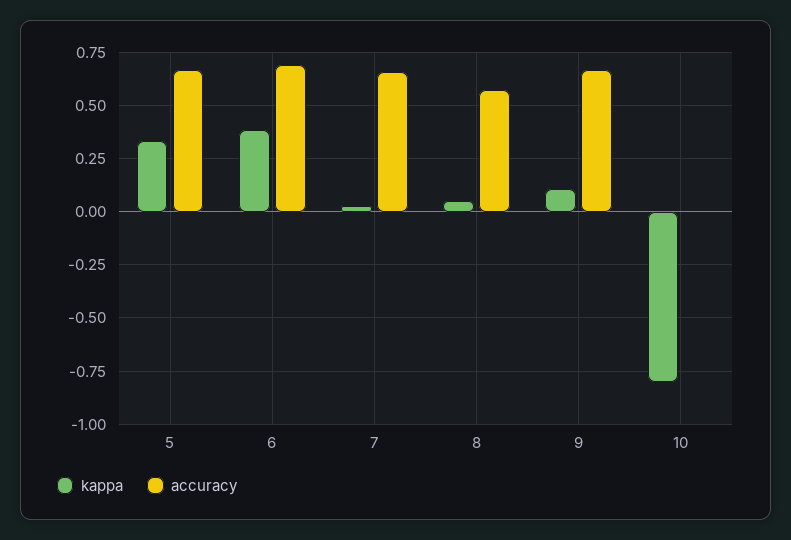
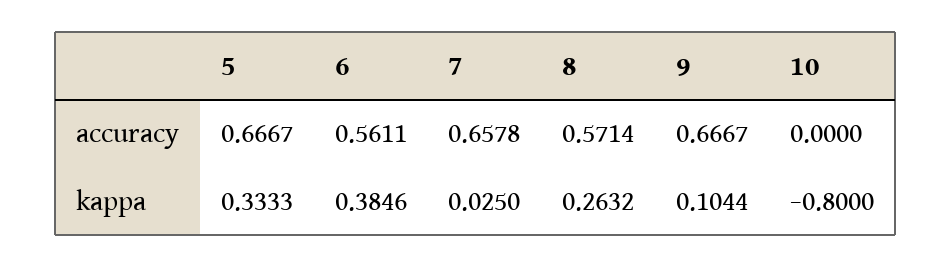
accuracy, 6: 0.7 -> 0.5611
kappa, 8: 0.05 -> 0.2632

